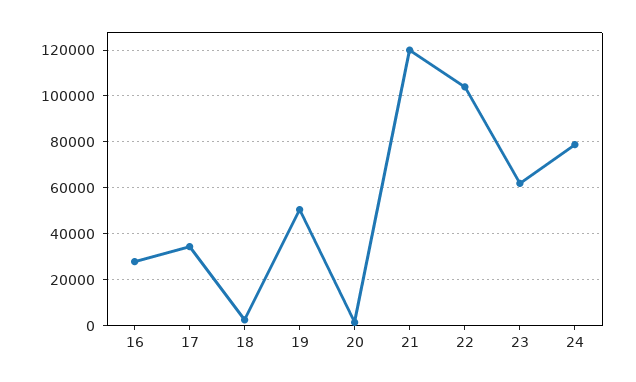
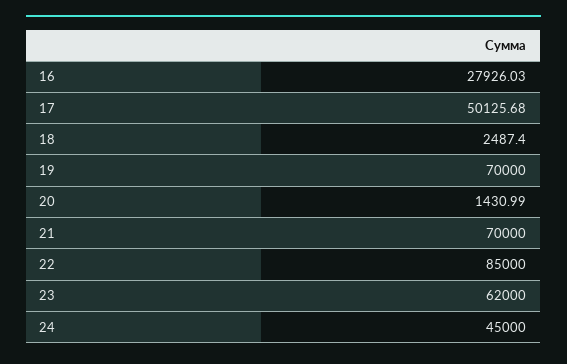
17: 35000 -> 50125.68
19: 50000 -> 70000
21: 120000 -> 70000
22: 105000 -> 85000
24: 80000 -> 45000

